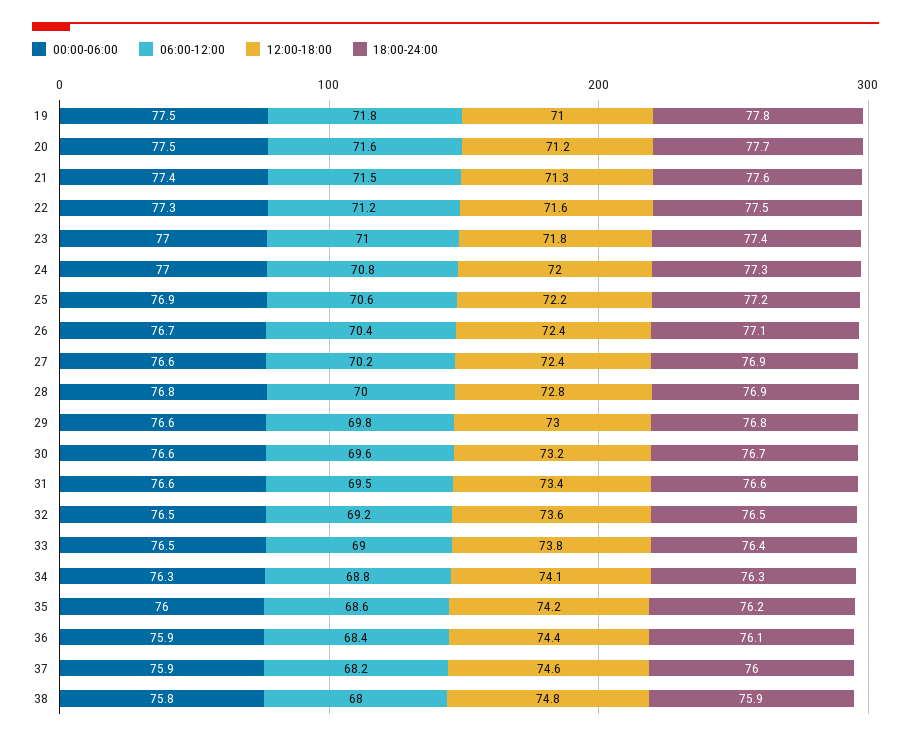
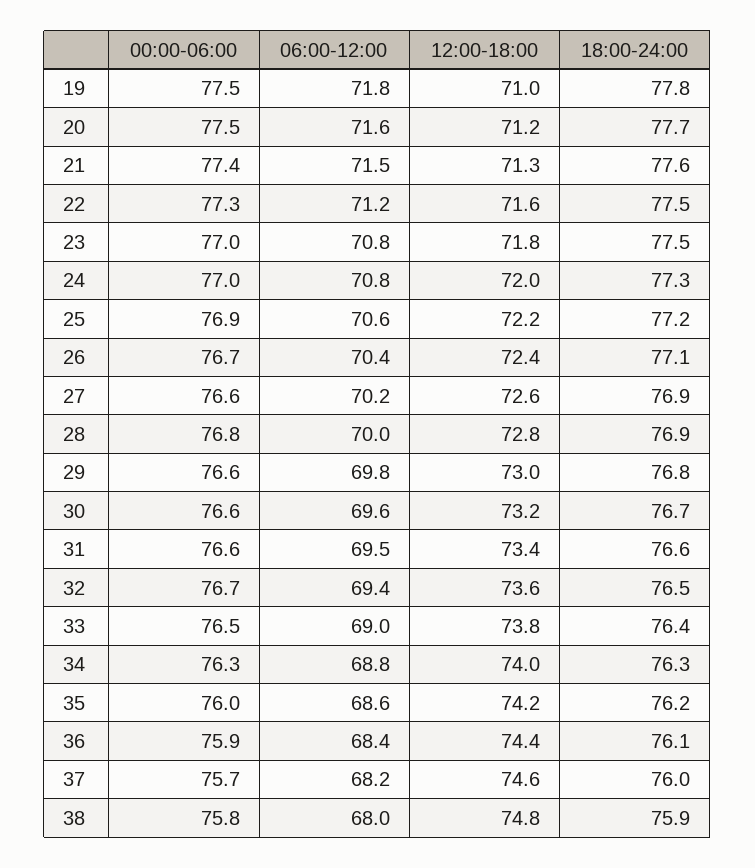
06:00-12:00, 23: 71 -> 70.8
18:00-24:00, 23: 77.4 -> 77.5
12:00-18:00, 27: 72.4 -> 72.6
00:00-06:00, 32: 76.5 -> 76.7
06:00-12:00, 32: 69.2 -> 69.4
12:00-18:00, 34: 74.1 -> 74
00:00-06:00, 37: 75.9 -> 75.7

